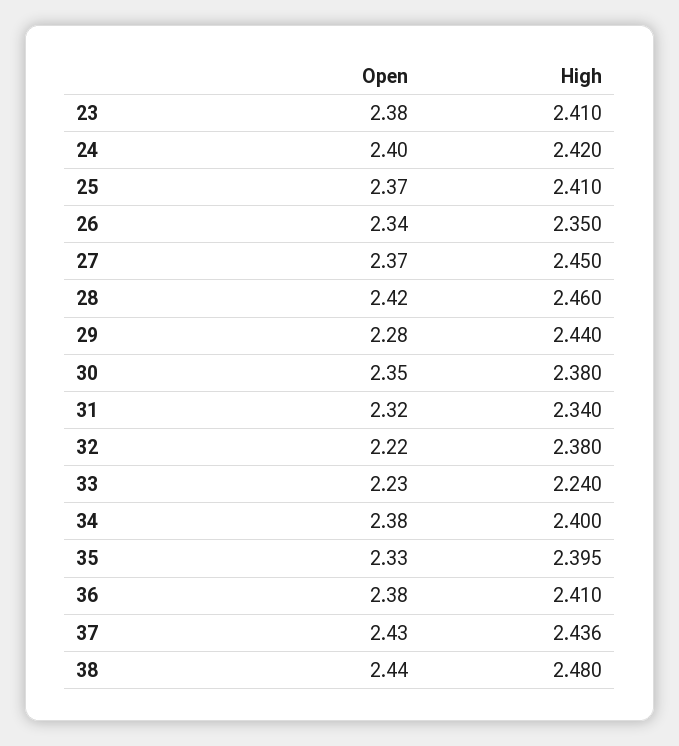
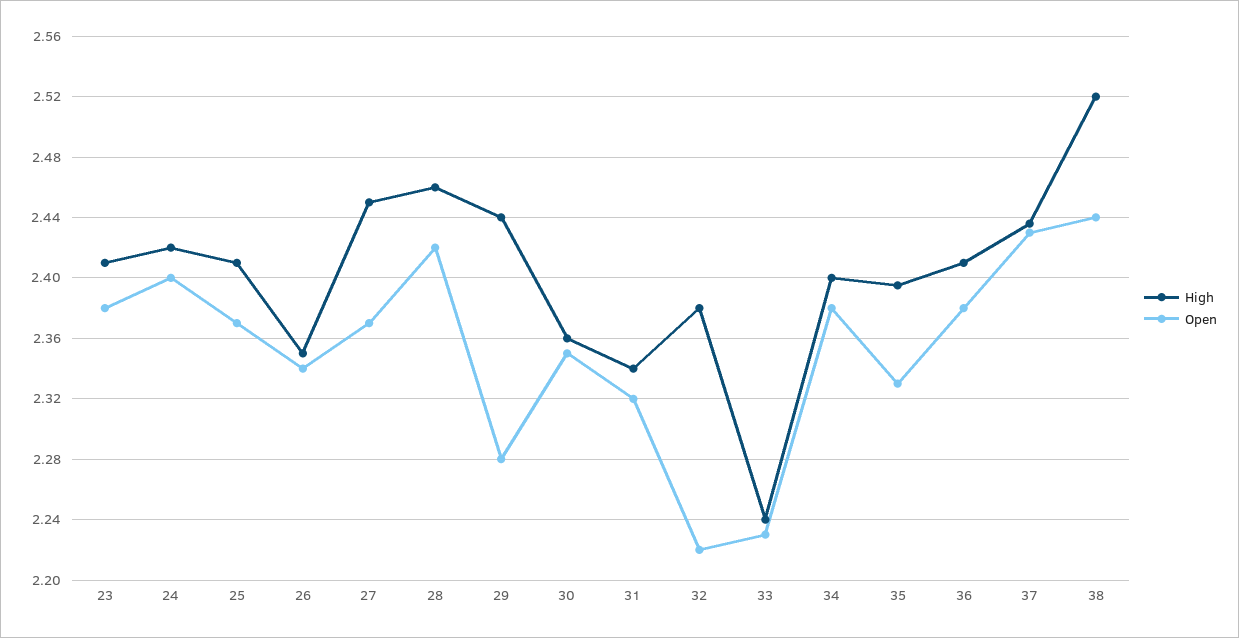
High, 30: 2.38 -> 2.36
High, 38: 2.48 -> 2.52

